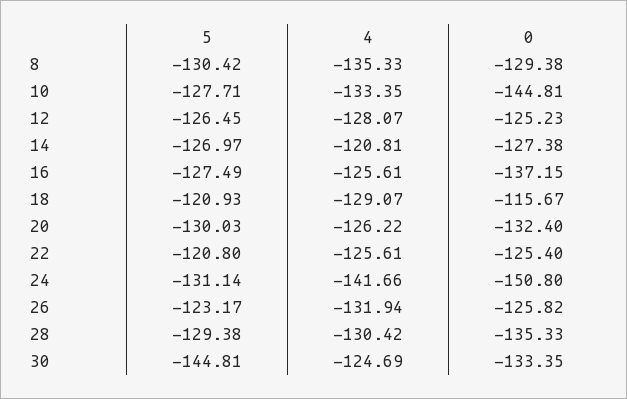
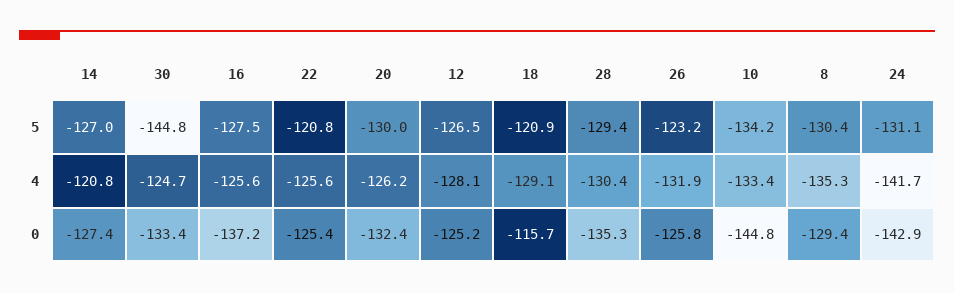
5, 10: -127.71 -> -134.2
0, 24: -150.8 -> -142.9

